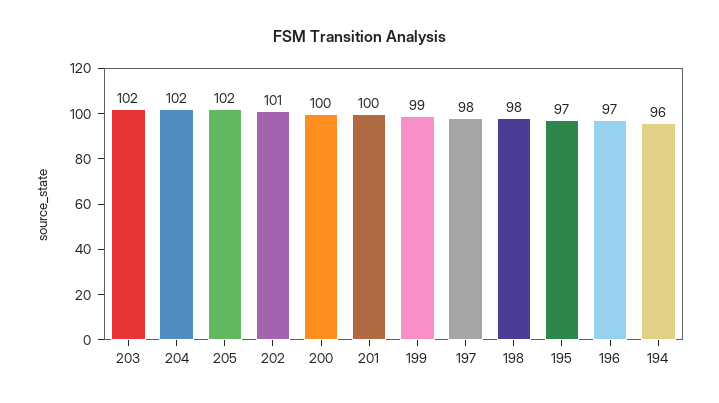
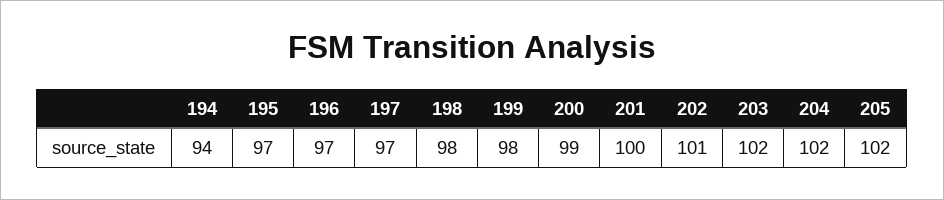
200: 100 -> 99
199: 99 -> 98
197: 98 -> 97
194: 96 -> 94

